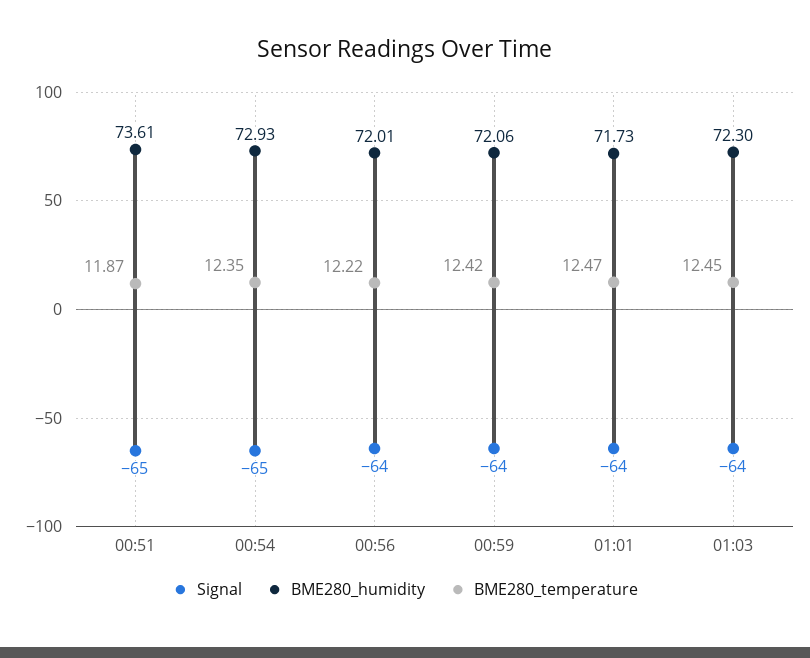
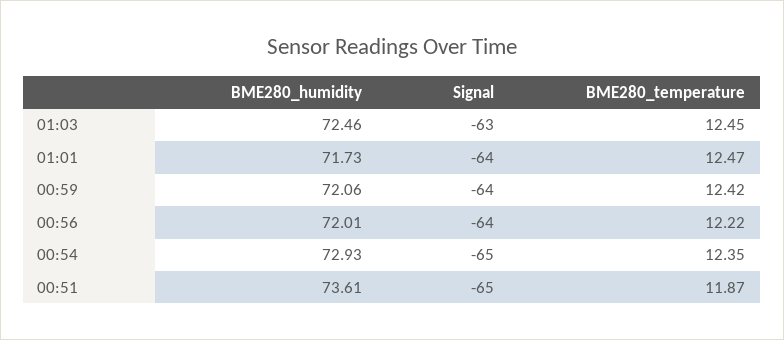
Signal, 01:03: -64 -> -63
BME280_humidity, 01:03: 72.3 -> 72.46

